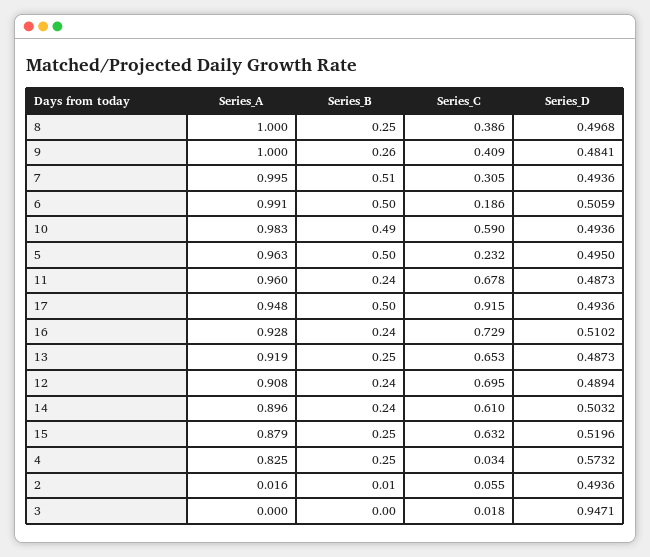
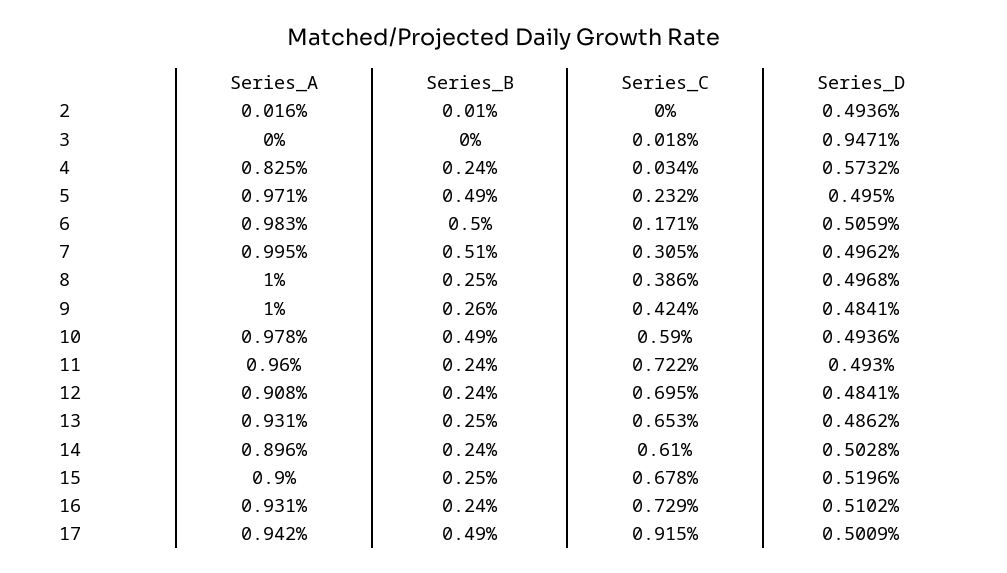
Series_C, 9: 0.409 -> 0.424
Series_D, 7: 0.4936 -> 0.4962
Series_A, 6: 0.991 -> 0.983
Series_C, 6: 0.186 -> 0.171
Series_A, 10: 0.983 -> 0.978
Series_A, 5: 0.963 -> 0.971
Series_B, 5: 0.5 -> 0.49
Series_C, 11: 0.678 -> 0.722
Series_D, 11: 0.4873 -> 0.493
Series_A, 17: 0.948 -> 0.942
Series_B, 17: 0.5 -> 0.49
Series_D, 17: 0.4936 -> 0.5009
Series_A, 16: 0.928 -> 0.931
Series_A, 13: 0.919 -> 0.931
Series_D, 13: 0.4873 -> 0.4862
Series_D, 12: 0.4894 -> 0.4841
Series_D, 14: 0.5032 -> 0.5028
Series_A, 15: 0.879 -> 0.9
Series_C, 15: 0.632 -> 0.678
Series_B, 4: 0.25 -> 0.24
Series_C, 2: 0.055 -> 0

